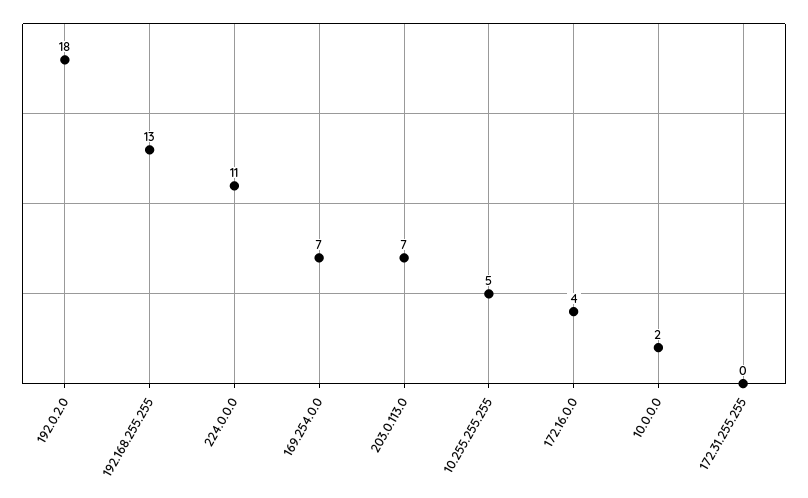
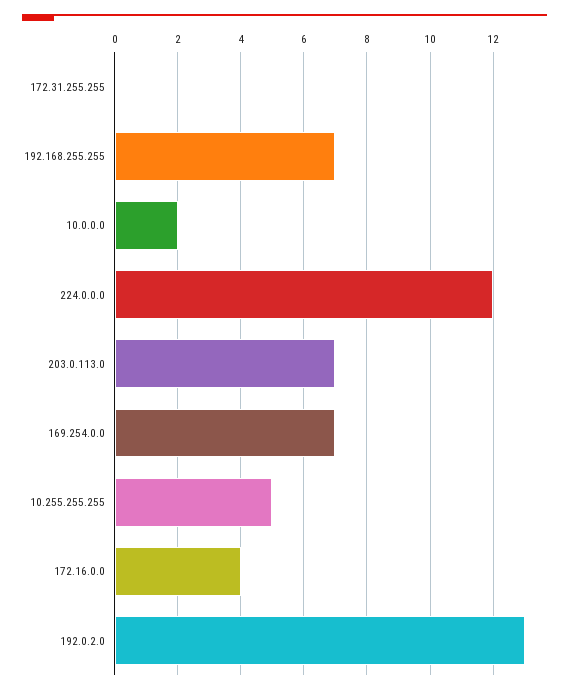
192.0.2.0: 18 -> 13
192.168.255.255: 13 -> 7
224.0.0.0: 11 -> 12

